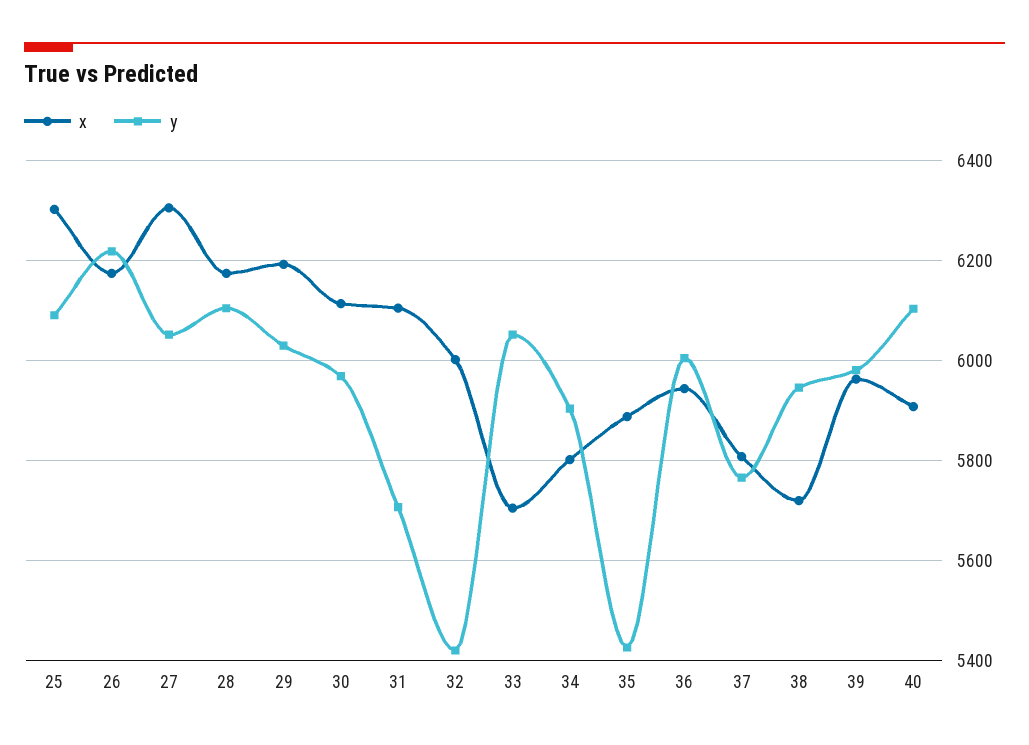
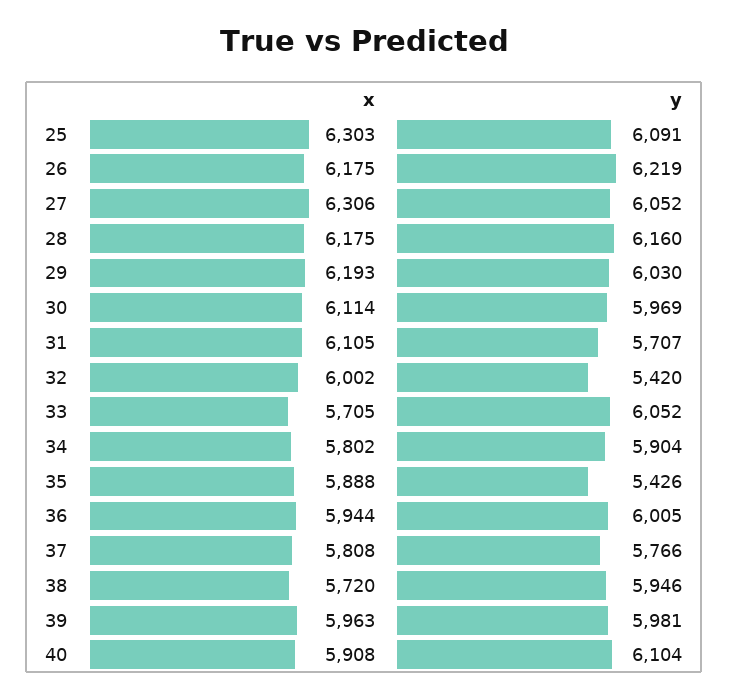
y, 28: 6100 -> 6160

